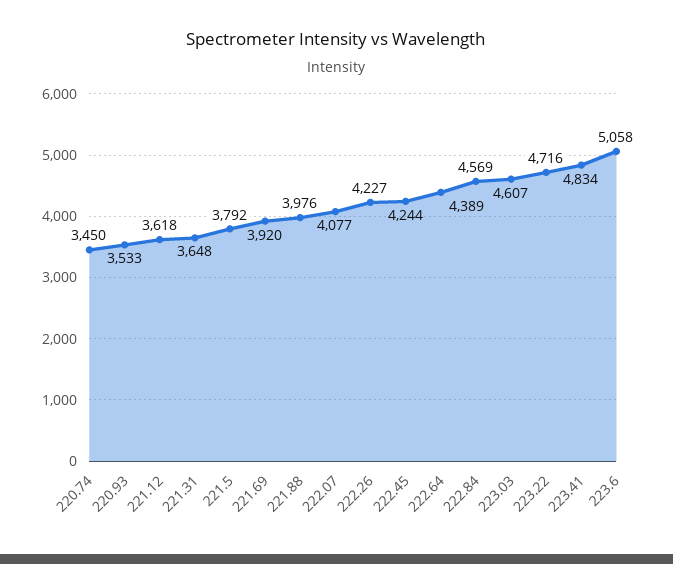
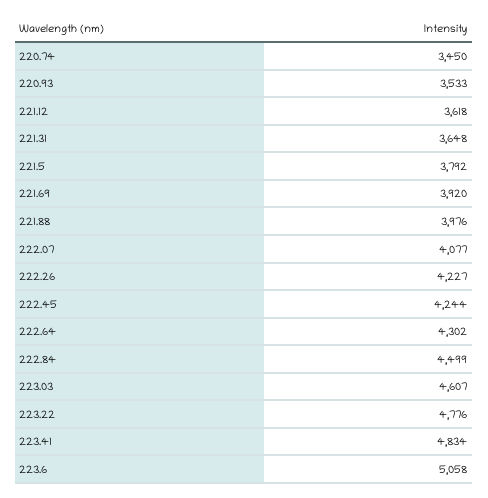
222.64: 4389 -> 4302
222.84: 4569 -> 4499
223.22: 4716 -> 4776

